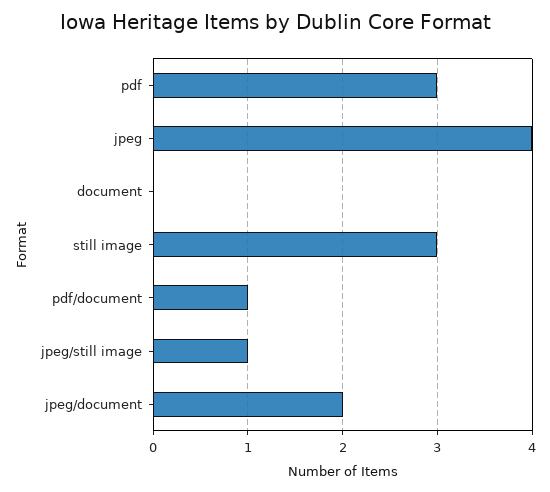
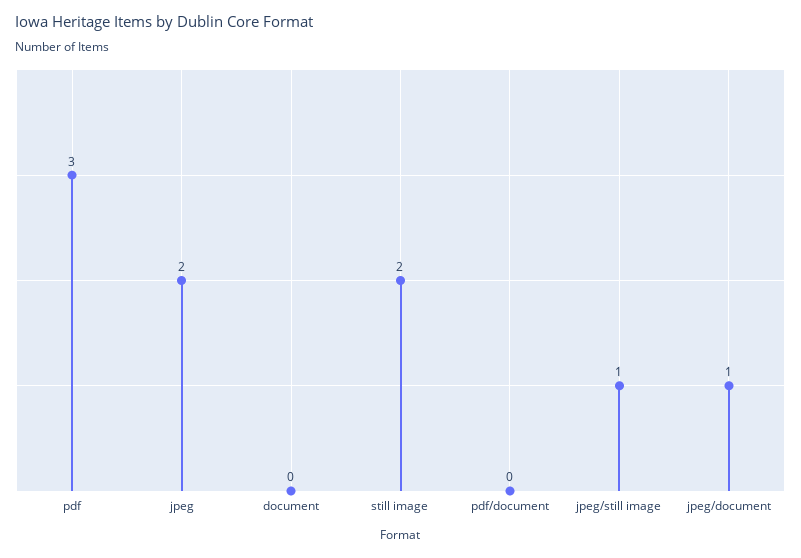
jpeg: 4 -> 2
still image: 3 -> 2
pdf/document: 1 -> 0
jpeg/document: 2 -> 1

